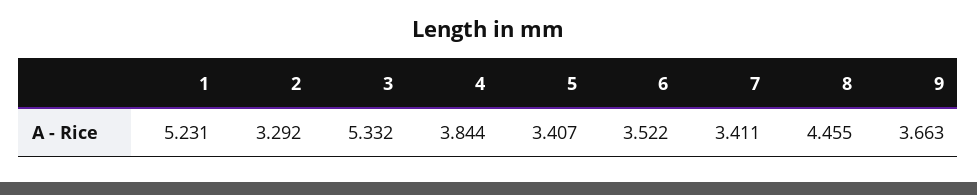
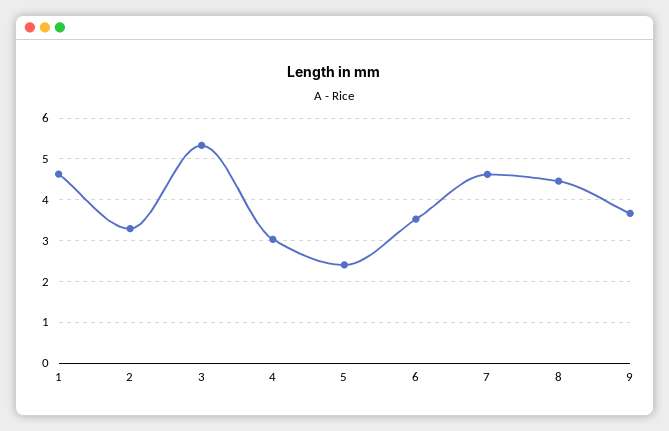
1: 5.231 -> 4.6
4: 3.844 -> 3
5: 3.407 -> 2.4
7: 3.411 -> 4.6

